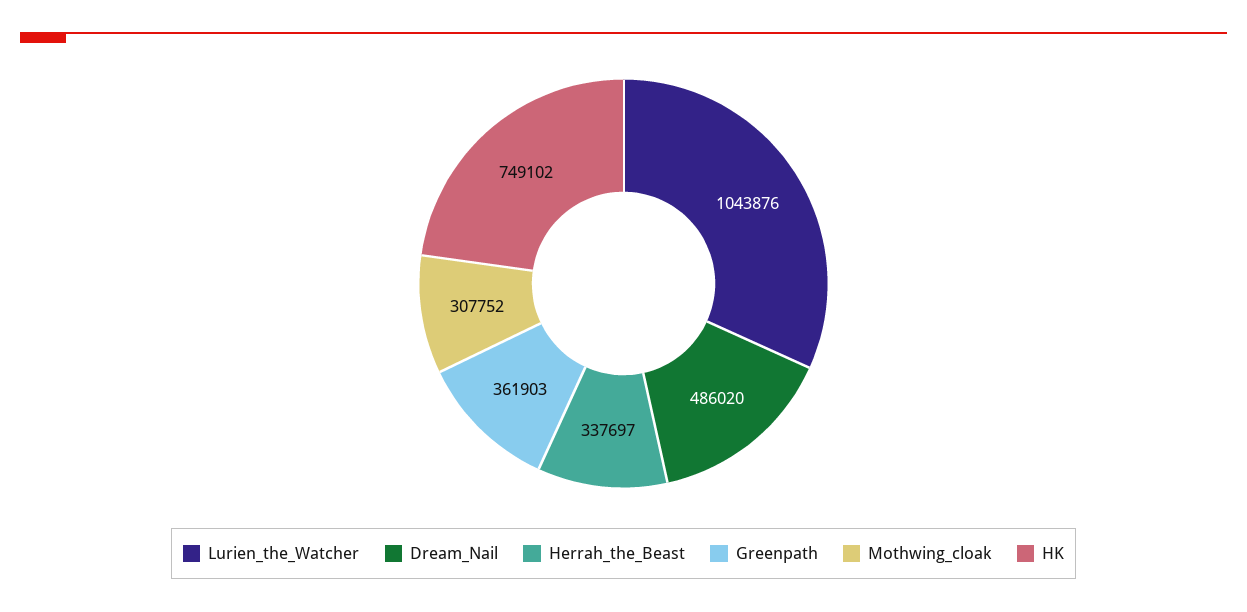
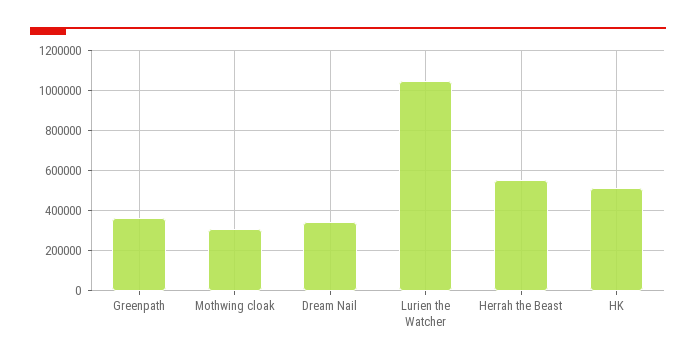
Dream_Nail: 486020 -> 350000
Herrah_the_Beast: 337697 -> 550000
HK: 749102 -> 500000

